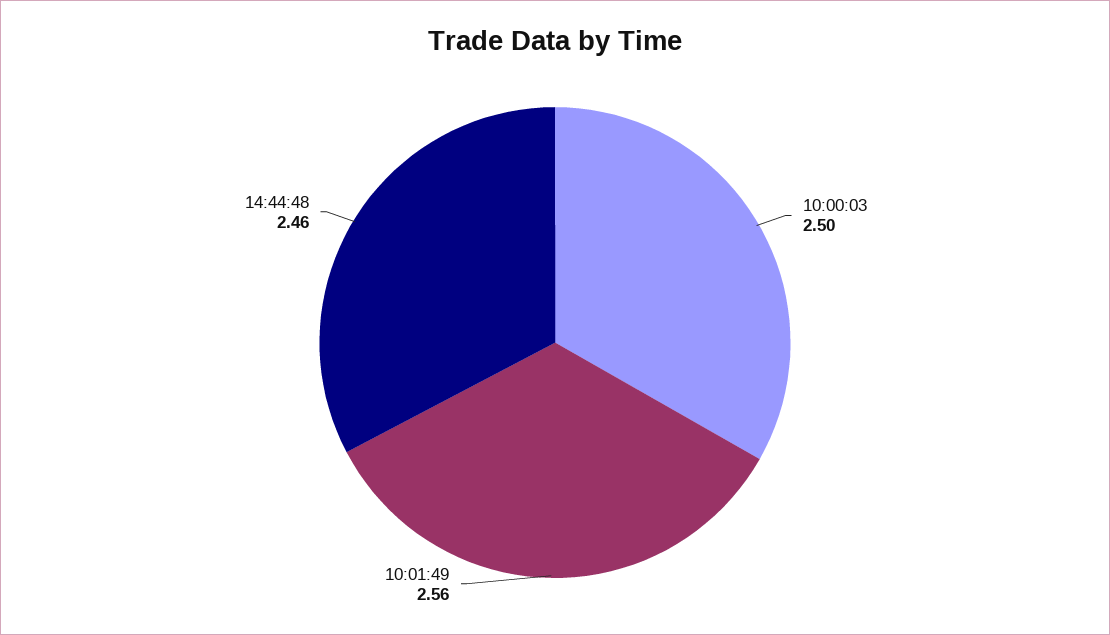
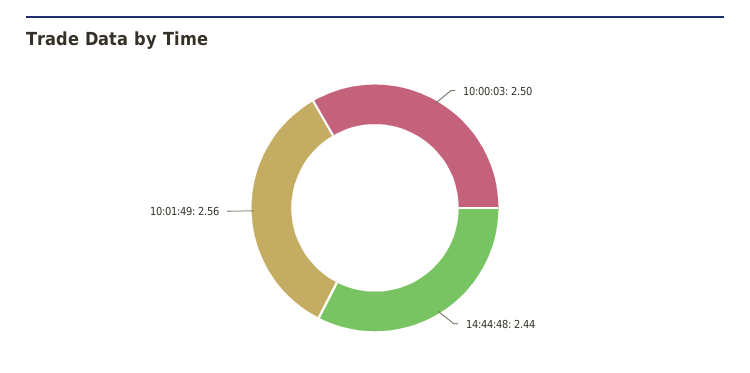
14:44:48: 2.46 -> 2.44

